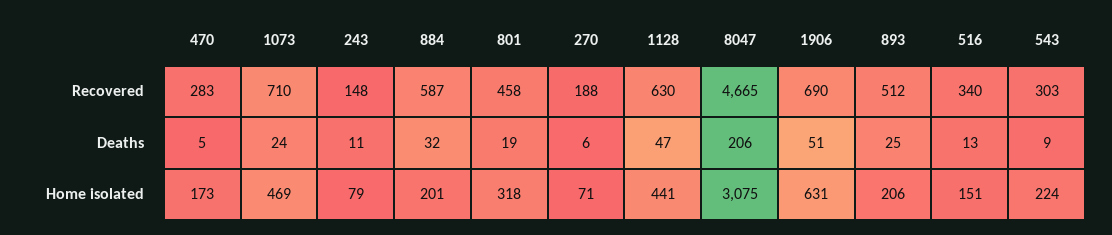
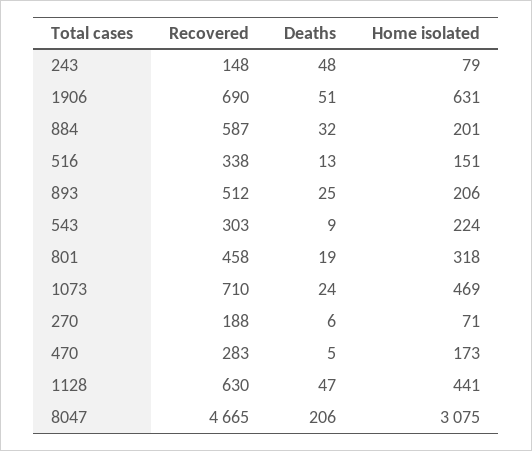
516, Recovered: 340 -> 338
243, Deaths: 11 -> 48

